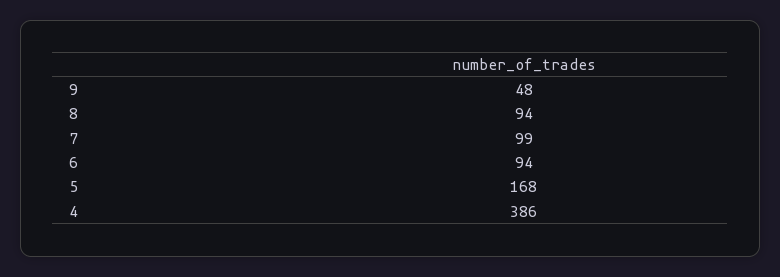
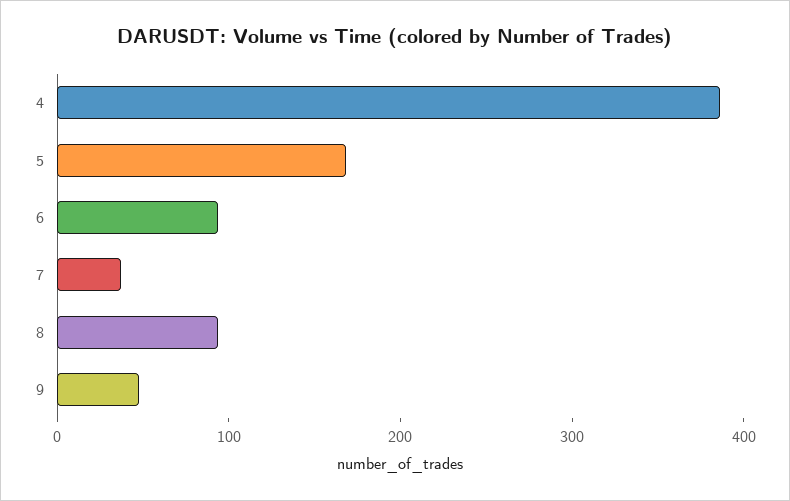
7: 99 -> 40

